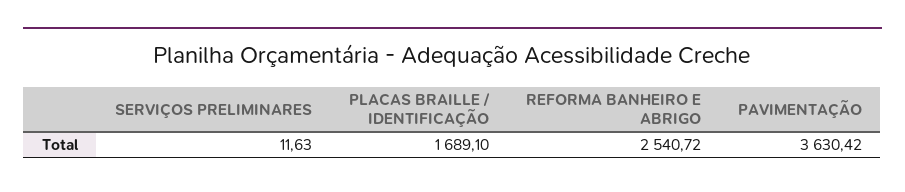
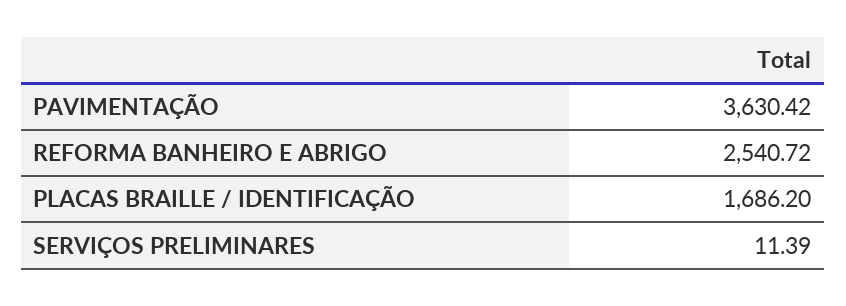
SERVIÇOS PRELIMINARES: 11.63 -> 11.39
PLACAS BRAILLE / IDENTIFICAÇÃO: 1689.1 -> 1686.2

